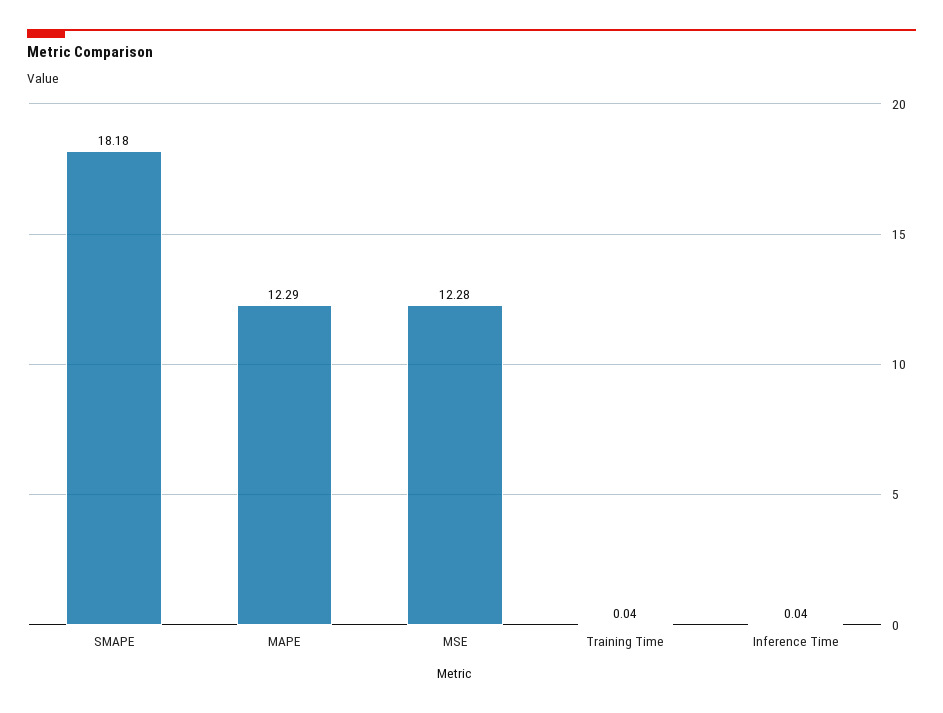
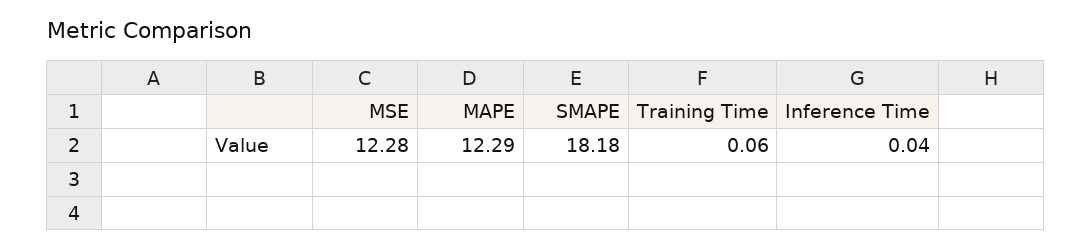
Training Time: 0.04 -> 0.06

